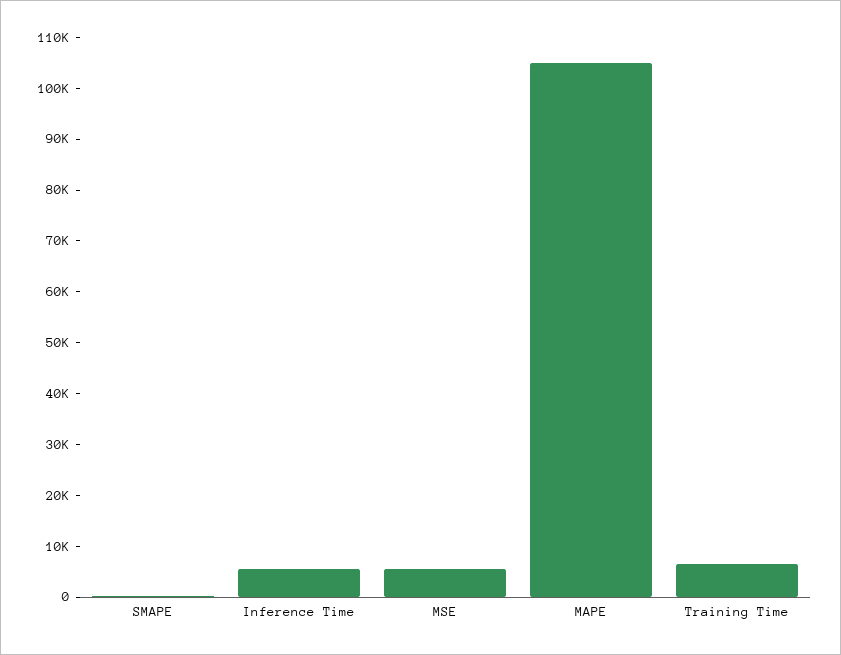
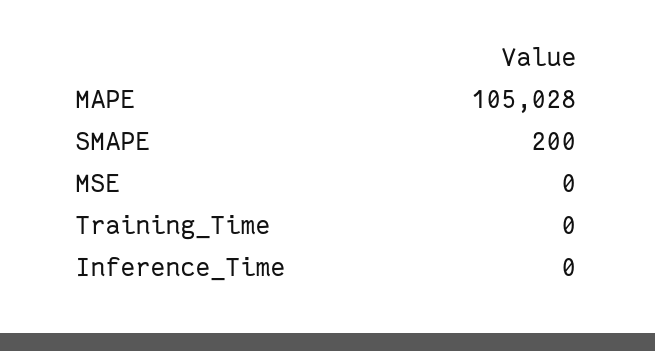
Inference Time: 6000 -> 0
MSE: 6000 -> 0
Training Time: 6000 -> 0

